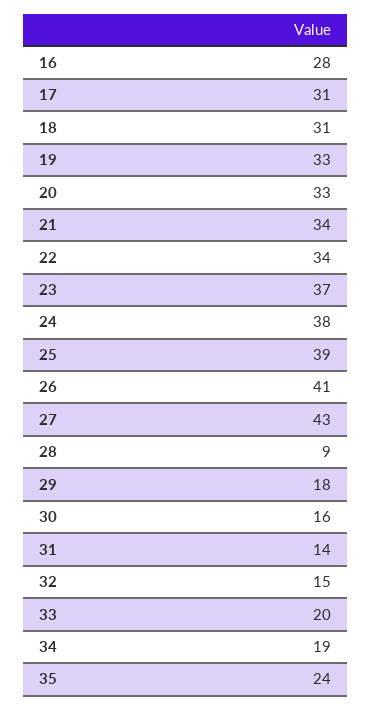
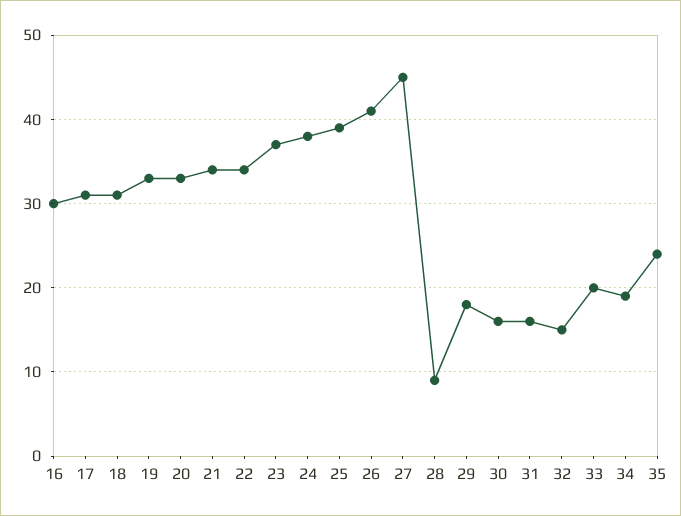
16: 28 -> 30
27: 43 -> 45
31: 14 -> 16

